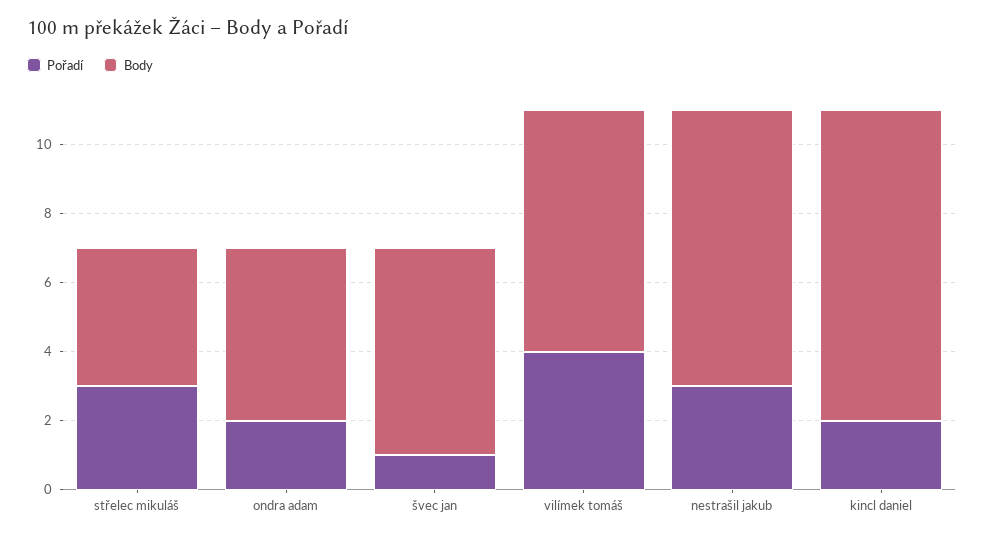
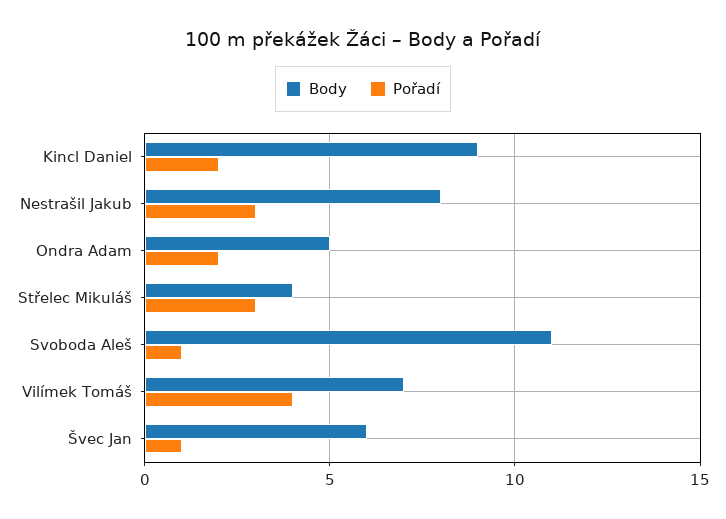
Body, Svoboda Aleš: none -> 11
Pořadí, Svoboda Aleš: none -> 1

